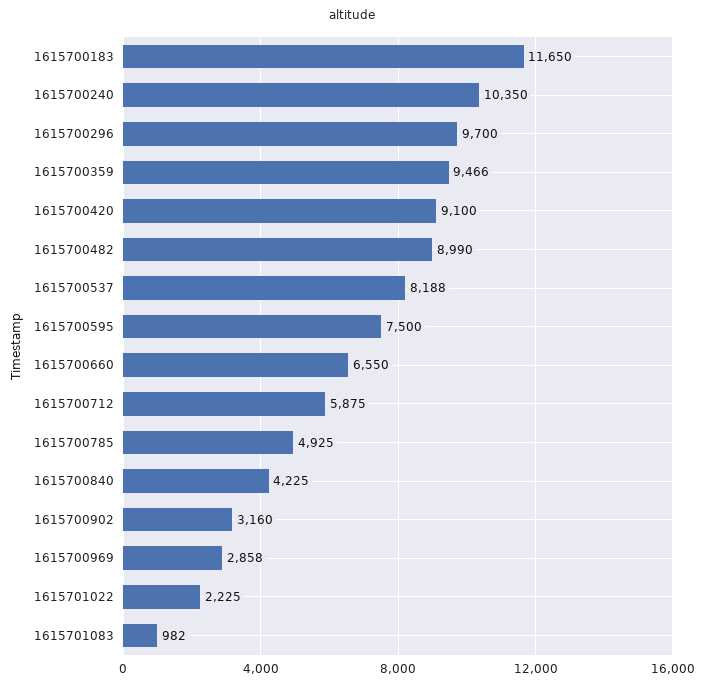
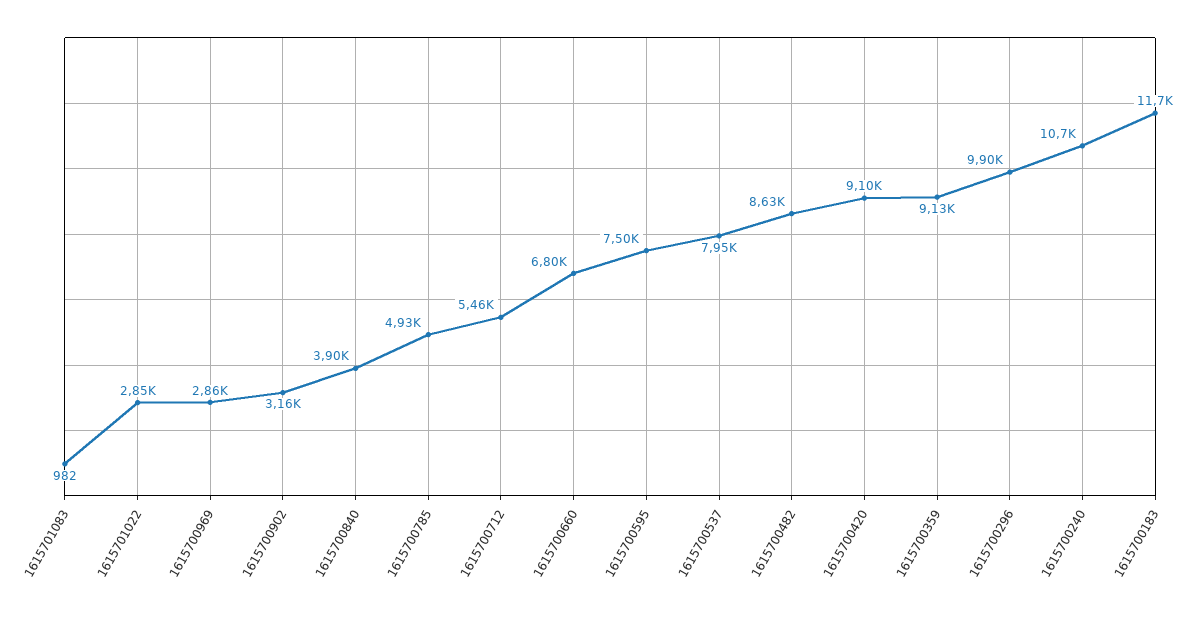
1615700240: 10350 -> 10700
1615700296: 9700 -> 9900
1615700359: 9466 -> 9130
1615700482: 8990 -> 8630
1615700537: 8188 -> 7950
1615700660: 6550 -> 6800
1615700712: 5875 -> 5460
1615700840: 4225 -> 3900
1615701022: 2225 -> 2850

